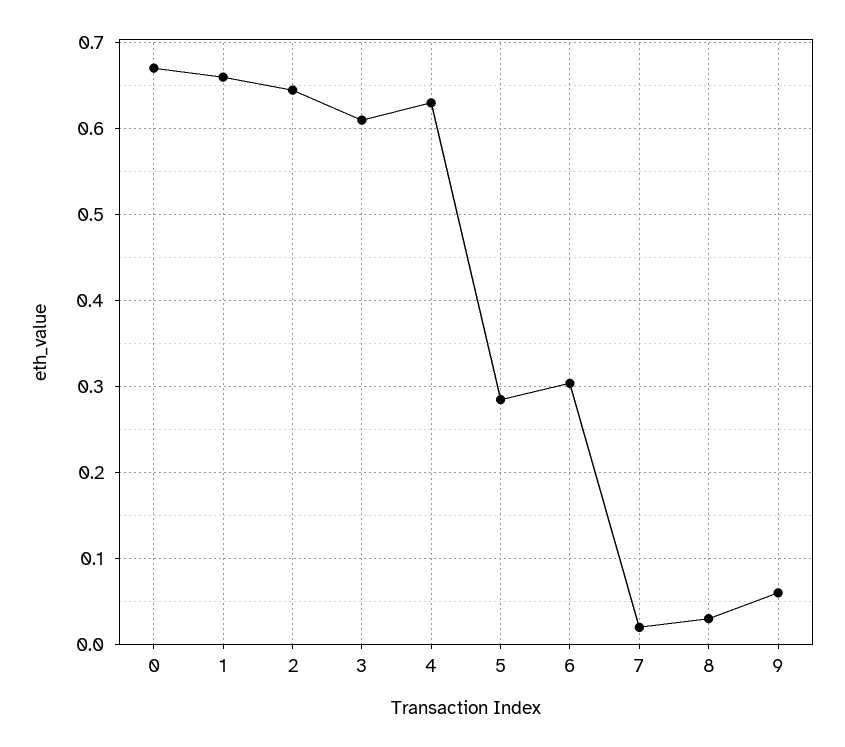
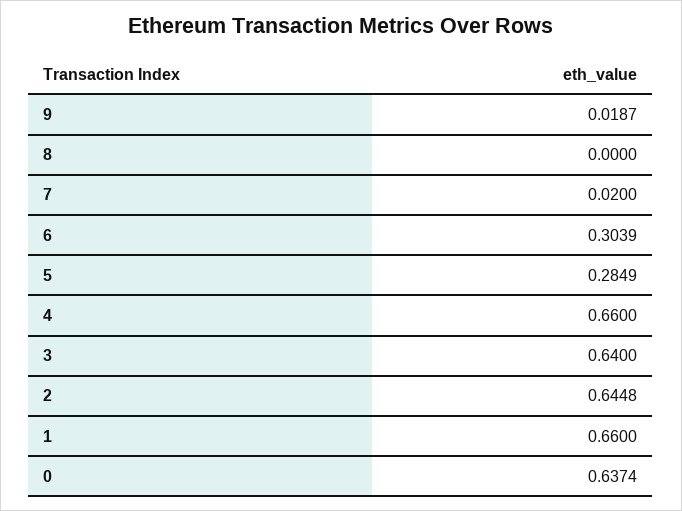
0: 0.67 -> 0.6374
3: 0.61 -> 0.64
4: 0.63 -> 0.66
8: 0.03 -> 0
9: 0.06 -> 0.0187

